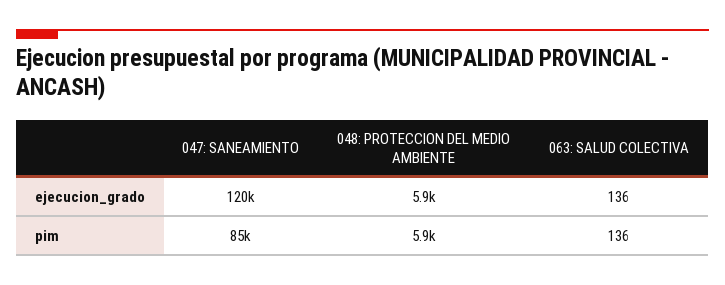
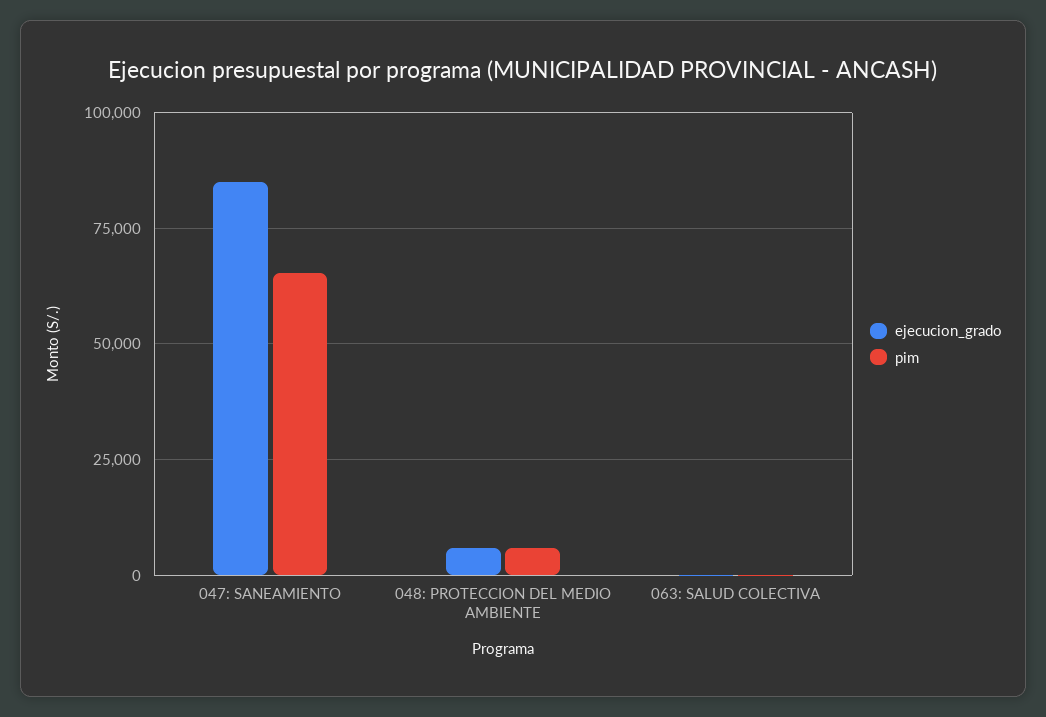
ejecucion_grado, 047: SANEAMIENTO: 120000 -> 85000
pim, 047: SANEAMIENTO: 85000 -> 65000

